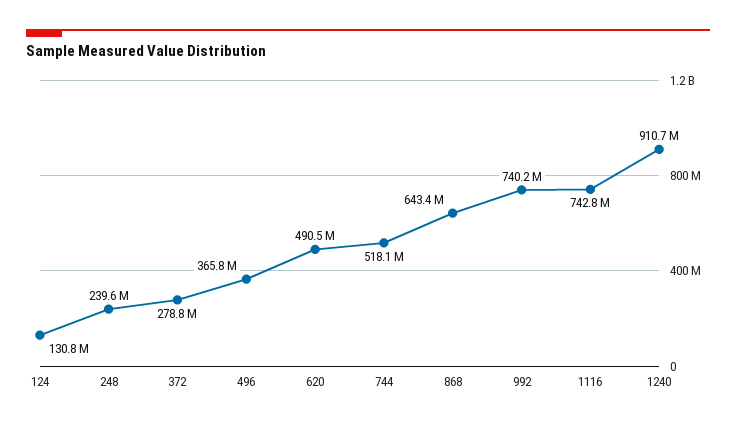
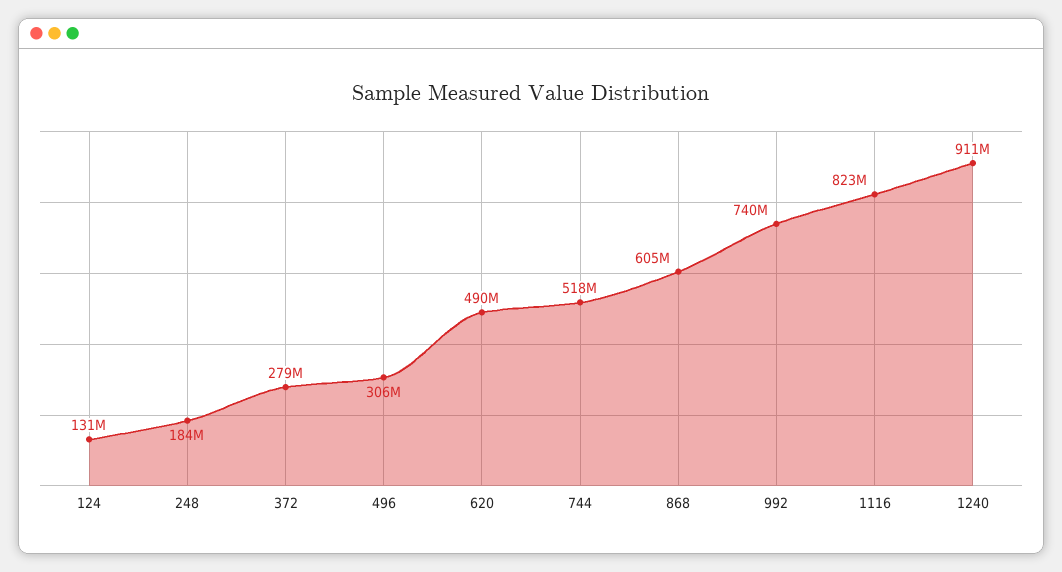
248: 239600000 -> 184000000
496: 365800000 -> 306000000
868: 643400000 -> 605000000
1116: 742800000 -> 823000000

